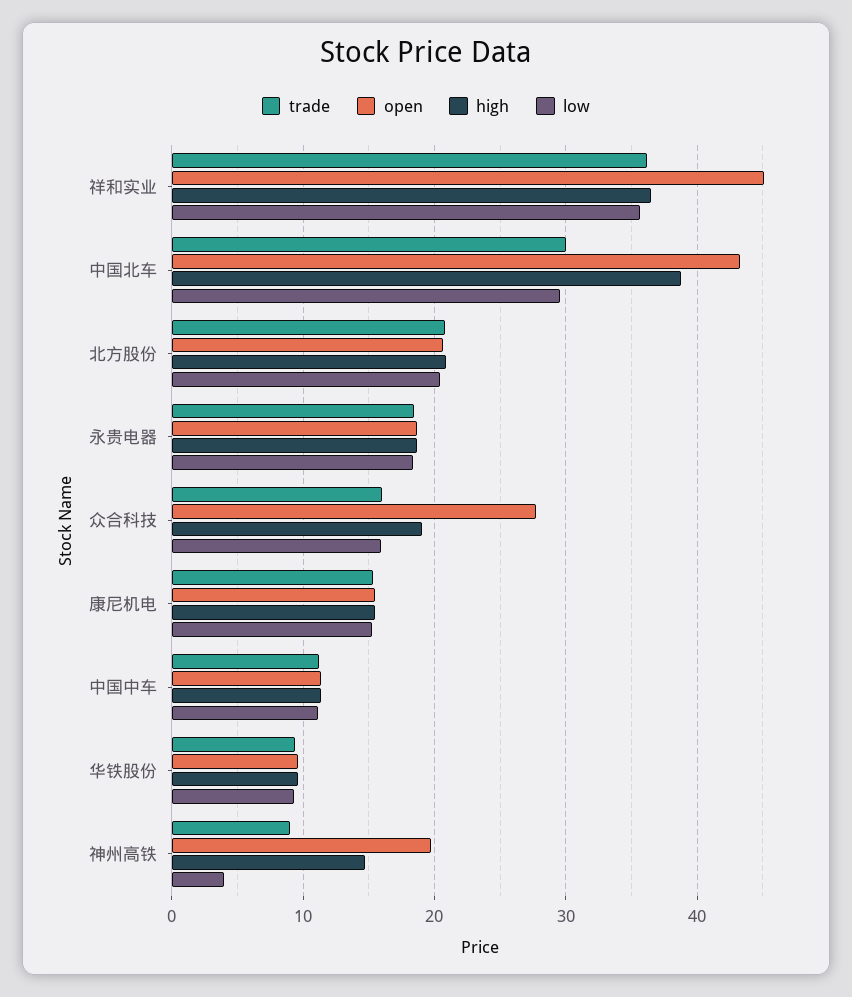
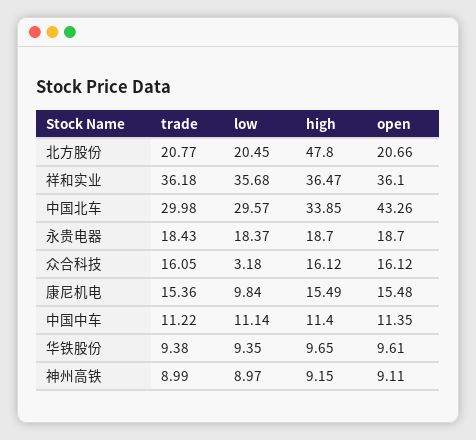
open, 祥和实业: 45 -> 36.1
high, 中国北车: 39 -> 33.85
high, 北方股份: 21 -> 47.8
open, 众合科技: 28 -> 16.12
high, 众合科技: 19 -> 16.12
low, 众合科技: 16 -> 3.18
low, 康尼机电: 15 -> 9.84
open, 神州高铁: 20 -> 9.11
high, 神州高铁: 15 -> 9.15
low, 神州高铁: 4 -> 8.97

